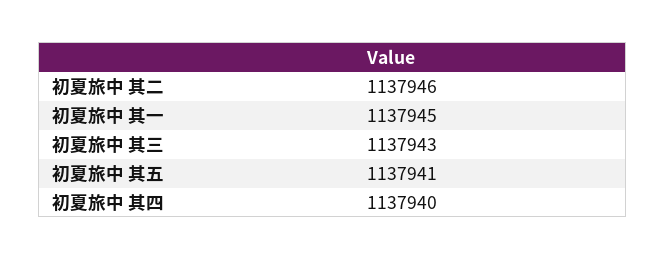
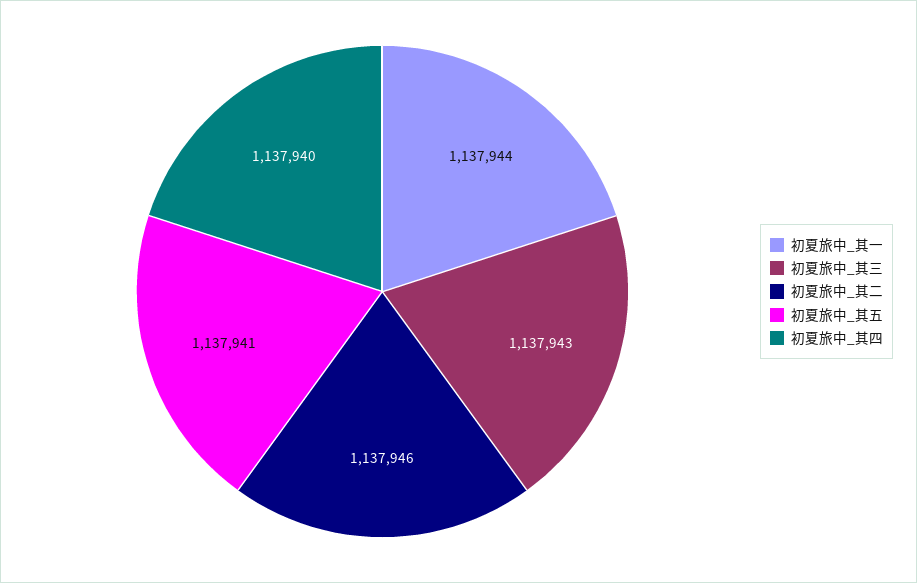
初夏旅中 其一: 1137945 -> 1137944

